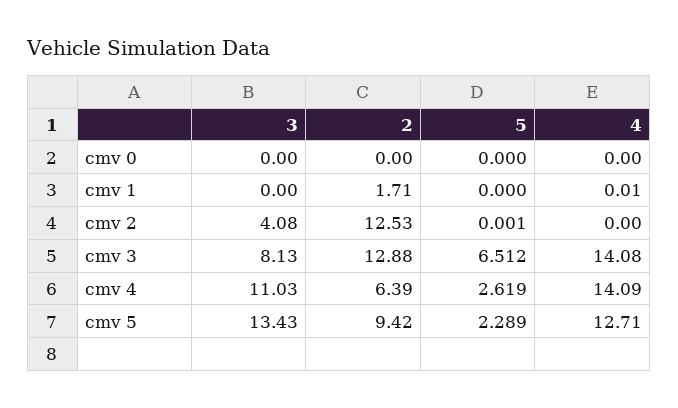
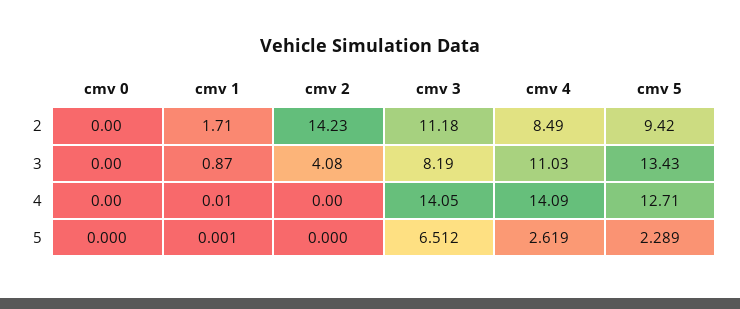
3, cmv 1: 0 -> 0.87
5, cmv 1: 0 -> 0.001
2, cmv 2: 12.53 -> 14.23
5, cmv 2: 0.001 -> 0
3, cmv 3: 8.13 -> 8.19
2, cmv 3: 12.88 -> 11.18
4, cmv 3: 14.08 -> 14.05
2, cmv 4: 6.39 -> 8.49

